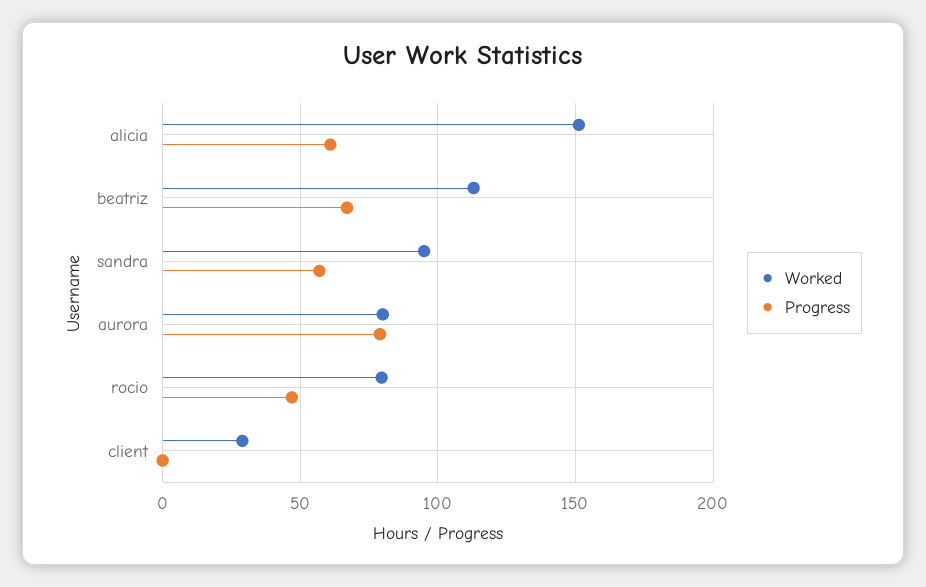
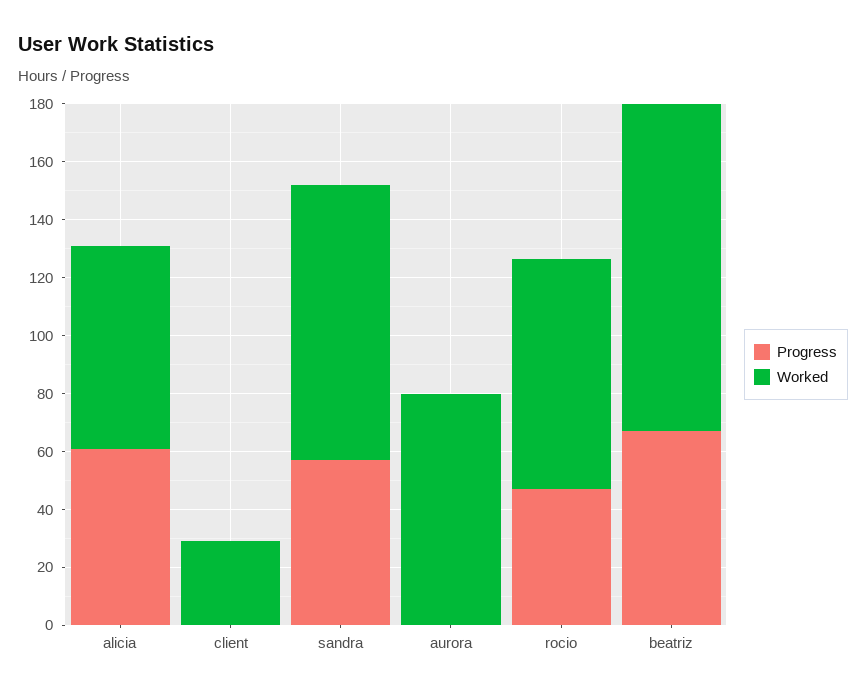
Worked, alicia: 150 -> 70
Progress, aurora: 80 -> 0

